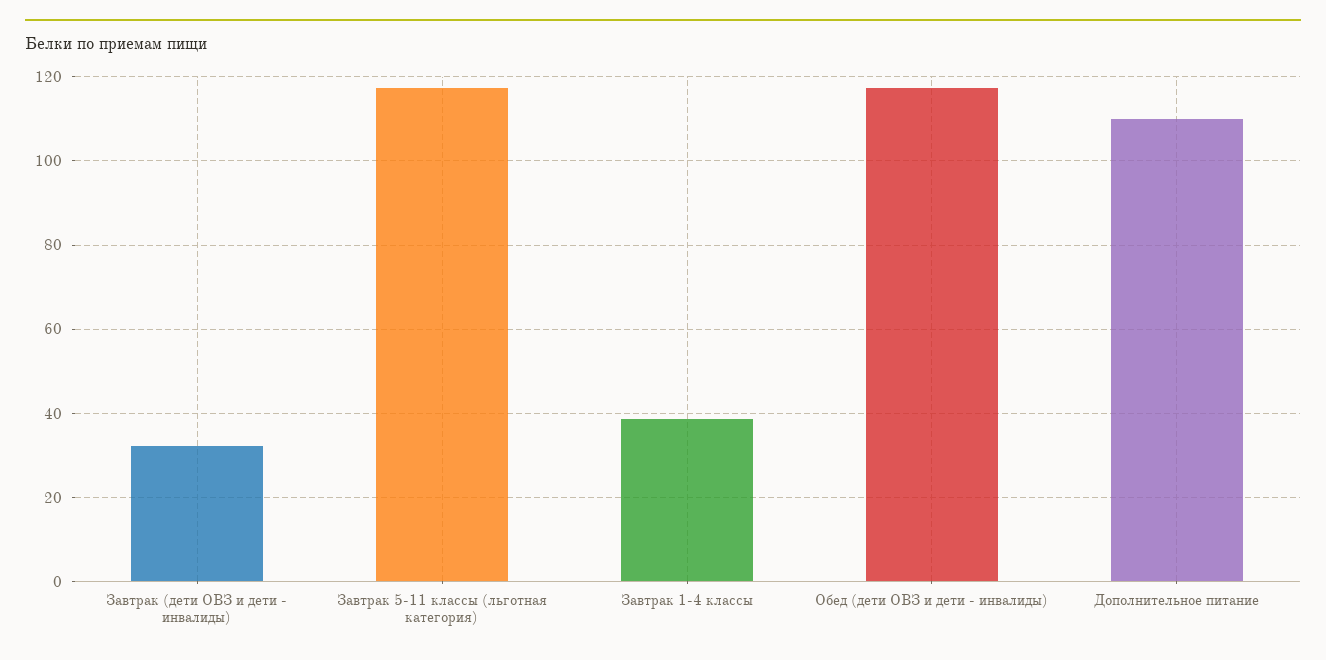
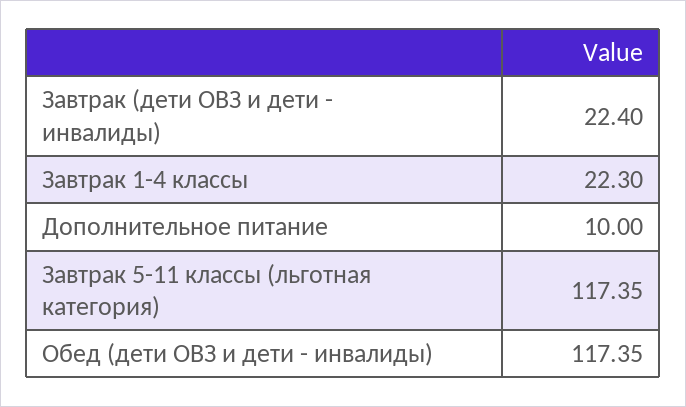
Завтрак (дети ОВЗ и дети - инвалиды): 32 -> 22.4
Завтрак 1-4 классы: 38 -> 22.3
Дополнительное питание: 110 -> 10

